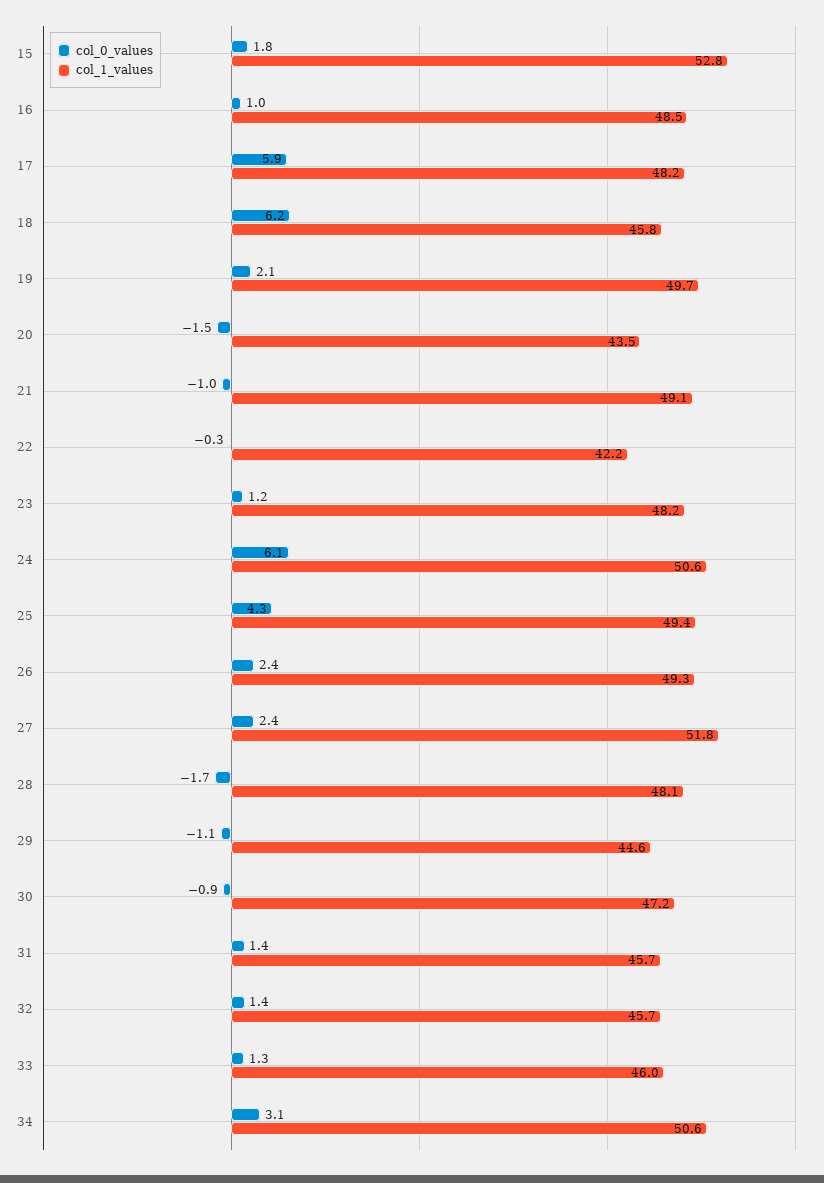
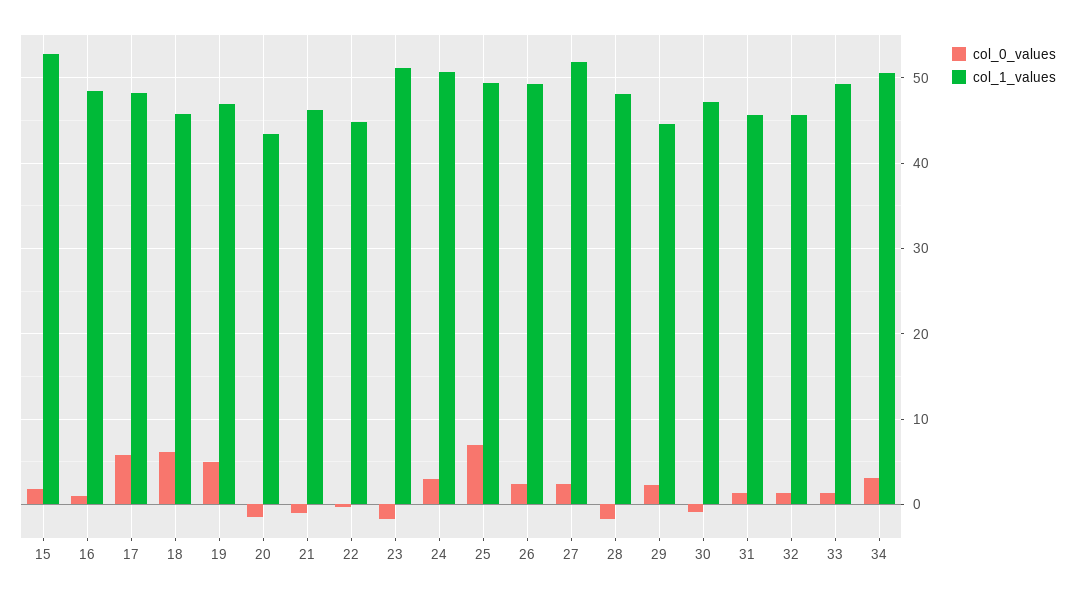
col_0_values, 19: 2.1 -> 5
col_1_values, 19: 49.7 -> 47
col_1_values, 21: 49.1 -> 46
col_1_values, 22: 42.2 -> 45
col_0_values, 23: 1.2 -> -2
col_1_values, 23: 48.2 -> 51
col_0_values, 24: 6.1 -> 3
col_0_values, 25: 4.3 -> 7
col_0_values, 29: -1.1 -> 2
col_1_values, 33: 46 -> 49

